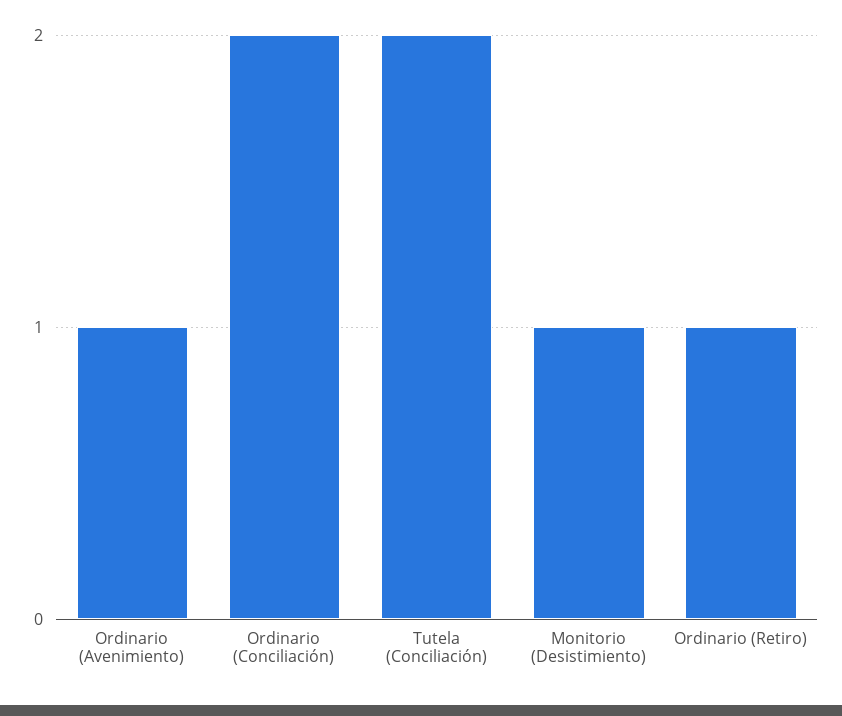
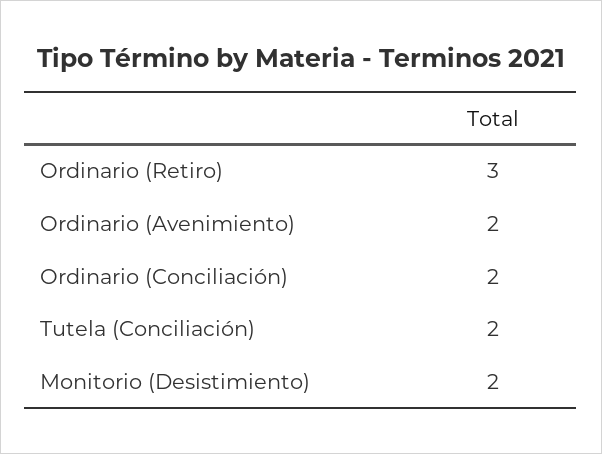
Ordinario (Avenimiento): 1 -> 2
Monitorio (Desistimiento): 1 -> 2
Ordinario (Retiro): 1 -> 3

